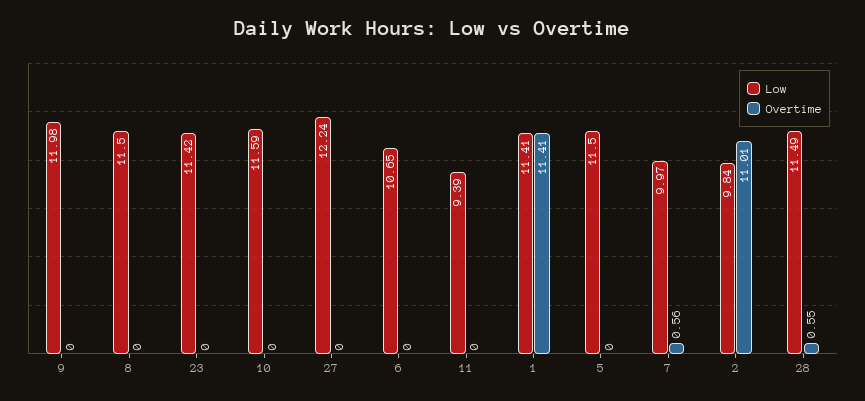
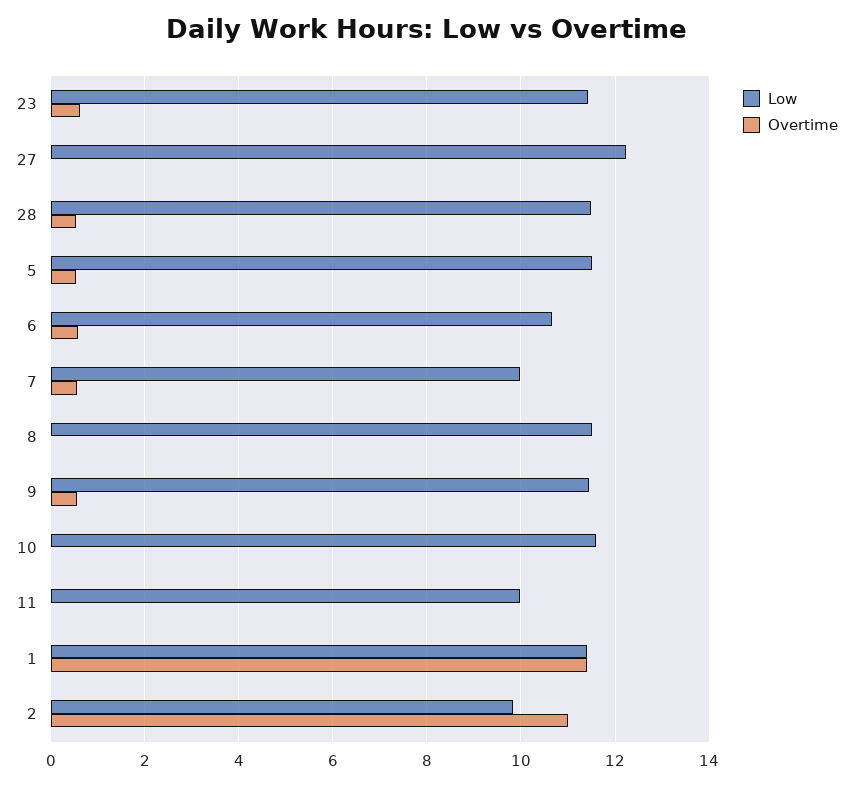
Low, 9: 11.98 -> 11.4
Overtime, 9: 0 -> 0.6
Overtime, 23: 0 -> 0.6
Overtime, 6: 0 -> 0.6
Low, 11: 9.39 -> 10
Overtime, 5: 0 -> 0.6

